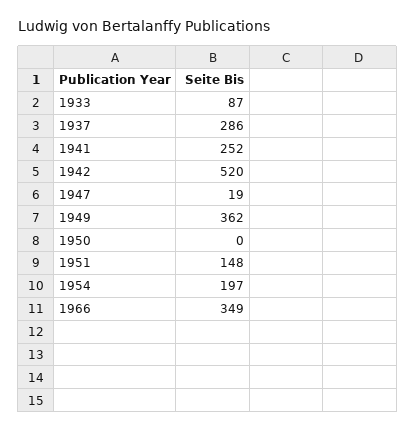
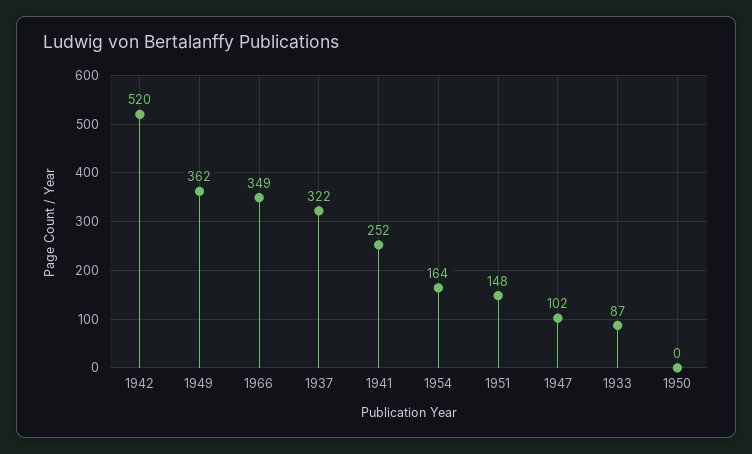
1937: 286 -> 322
1947: 19 -> 102
1954: 197 -> 164

